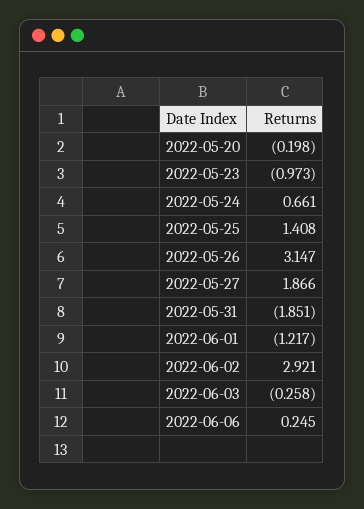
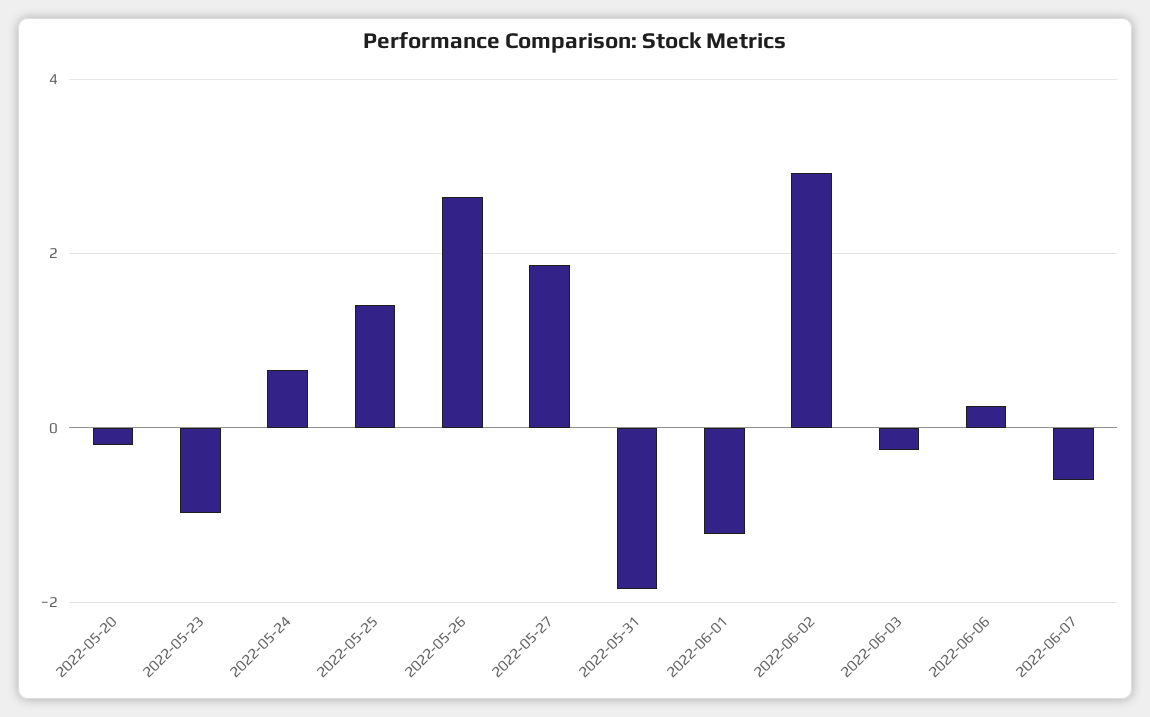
2022-05-26: 3.147 -> 2.6
2022-06-07: none -> -0.6

